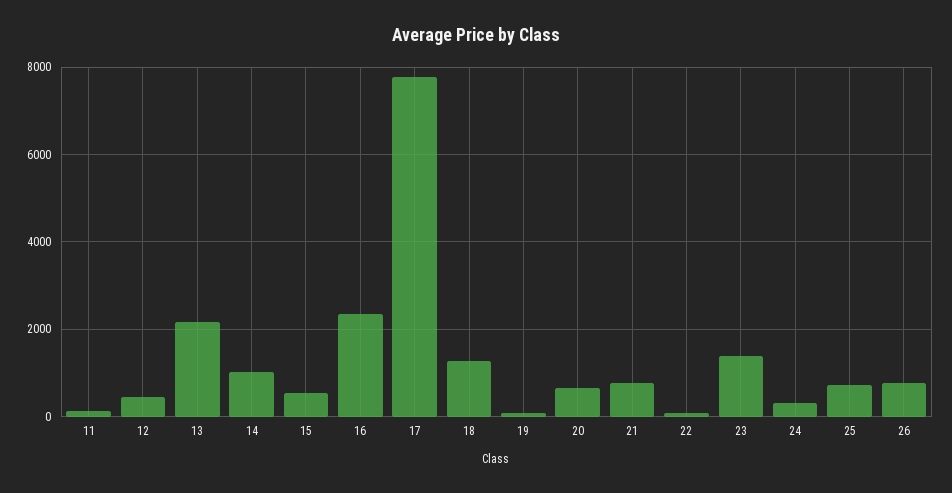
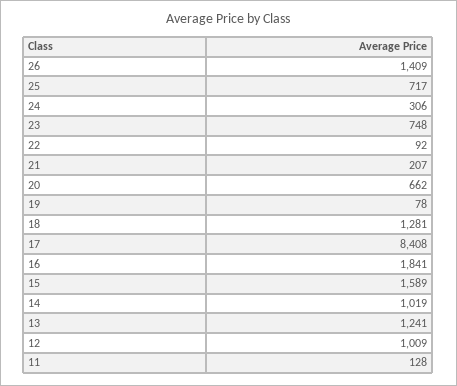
12: 400 -> 1009
13: 2200 -> 1241
15: 600 -> 1589
16: 2400 -> 1841
17: 7800 -> 8408
21: 800 -> 207
23: 1400 -> 748
26: 800 -> 1409

